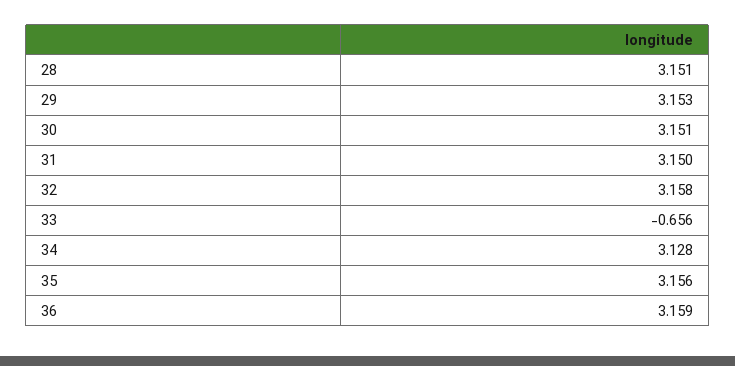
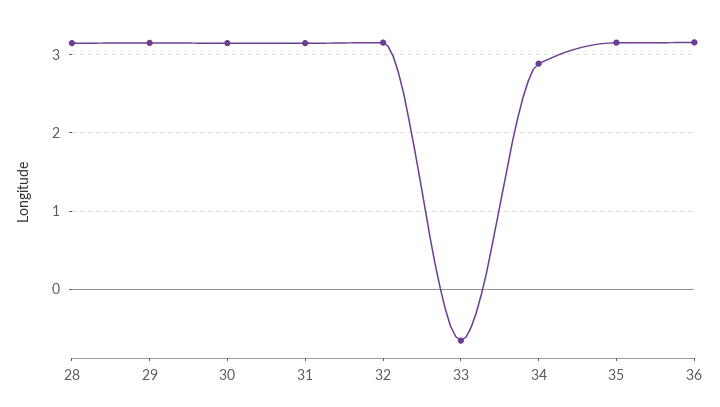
34: 3.128 -> 2.9

